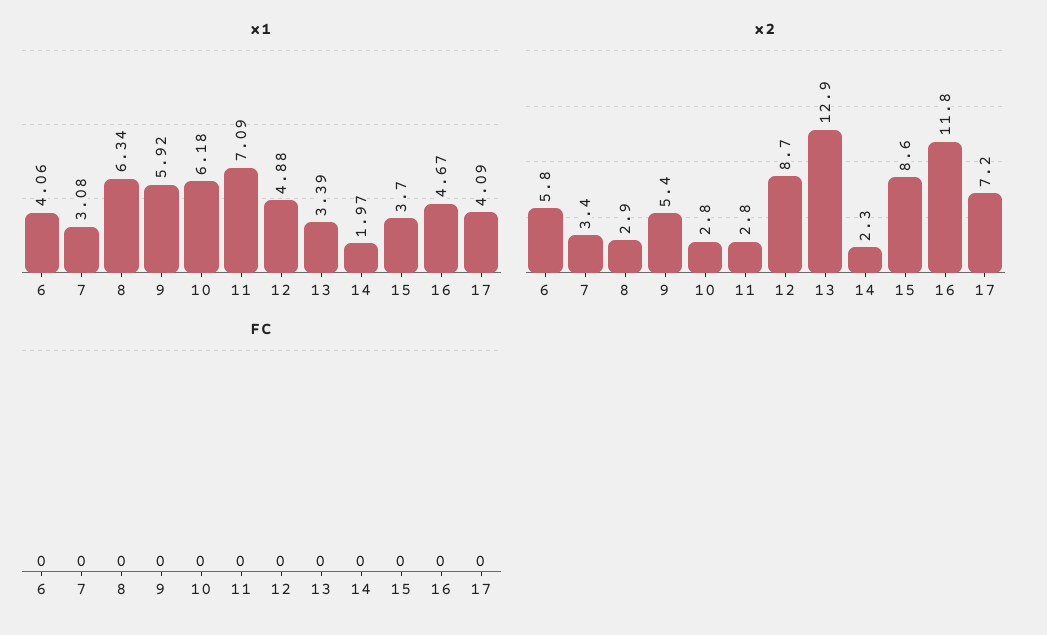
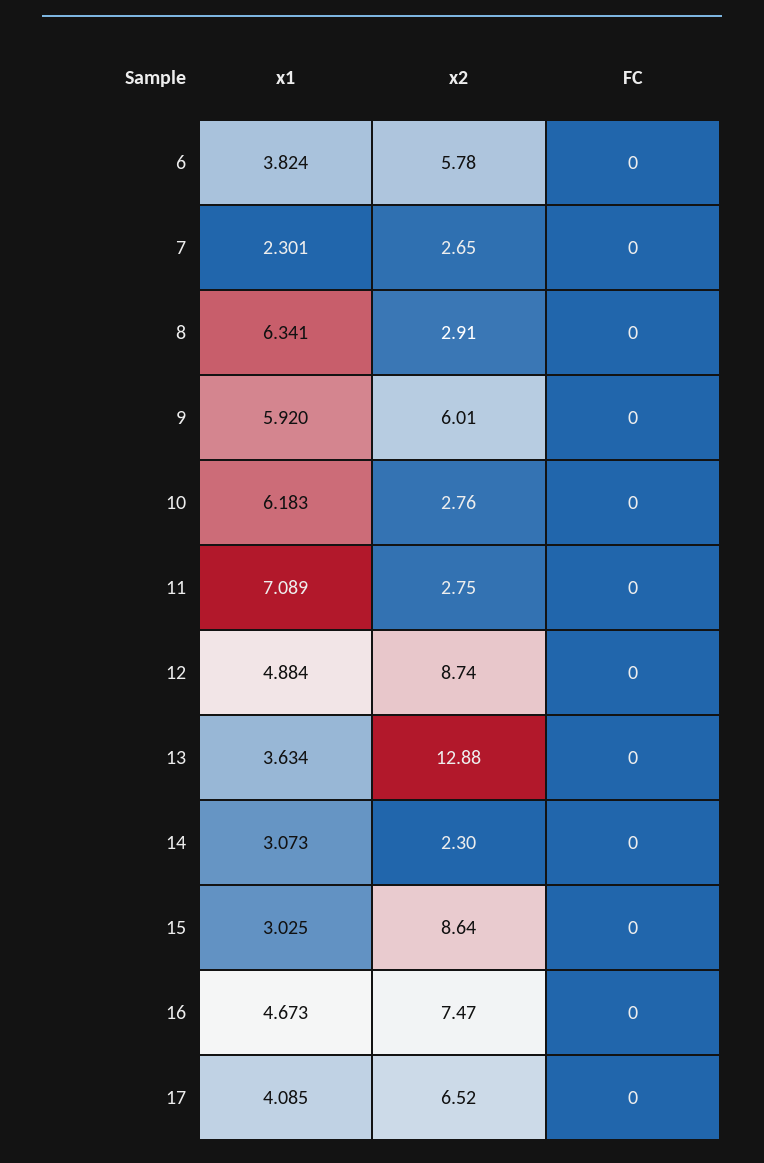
x1, 6: 4.06 -> 3.824
x1, 7: 3.08 -> 2.301
x1, 13: 3.39 -> 3.634
x1, 14: 1.97 -> 3.073
x1, 15: 3.7 -> 3.025
x2, 7: 3.4 -> 2.65
x2, 9: 5.4 -> 6.01
x2, 16: 11.8 -> 7.47
x2, 17: 7.2 -> 6.52

